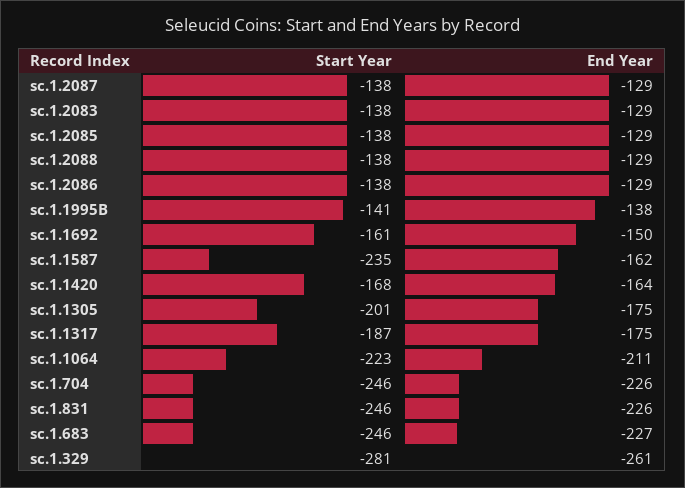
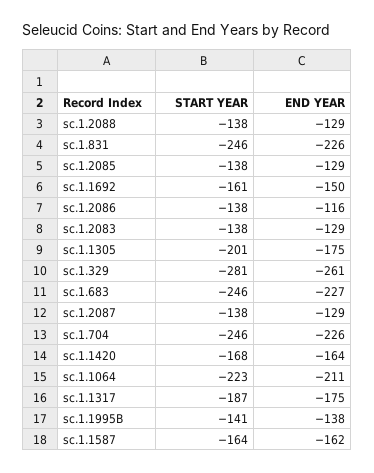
End Year, sc.1.2086: -129 -> -116
Start Year, sc.1.1587: -235 -> -164

